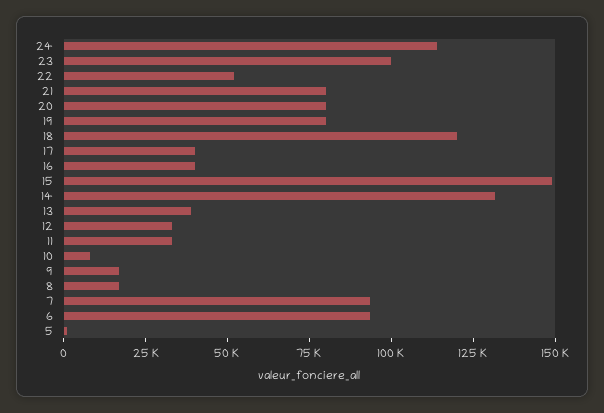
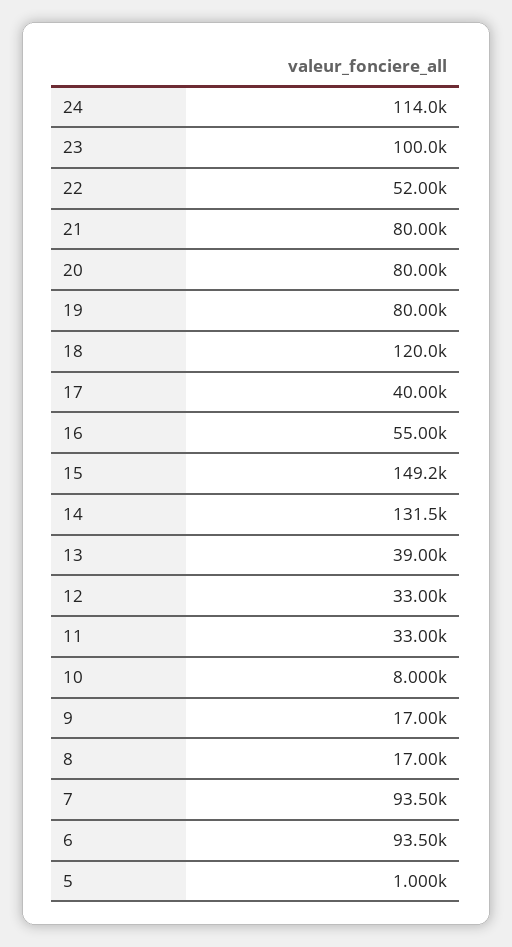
16: 40000 -> 55000

